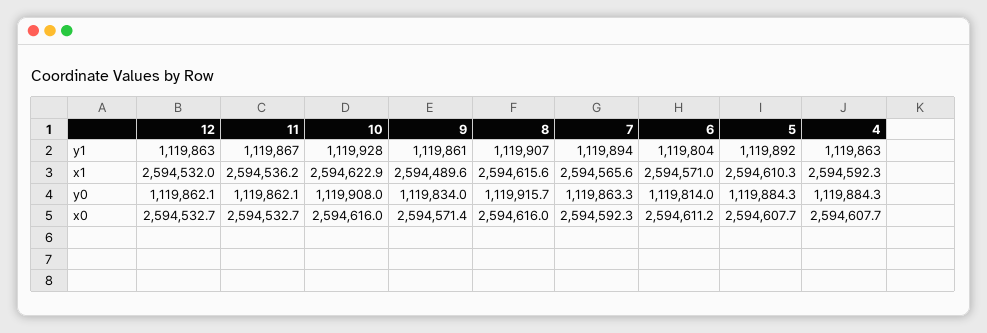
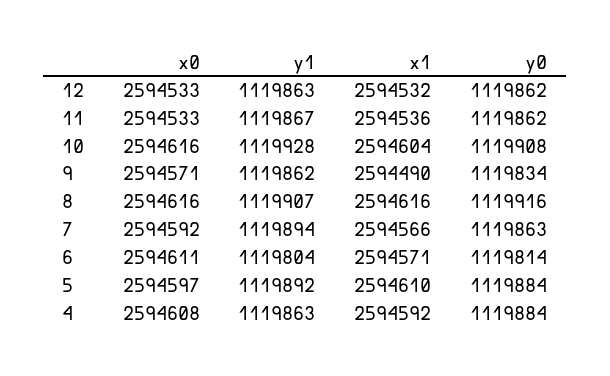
9, y1: 1119861 -> 1119862
10, x1: 2594622.9 -> 2594604
5, x0: 2594607.7 -> 2594597

